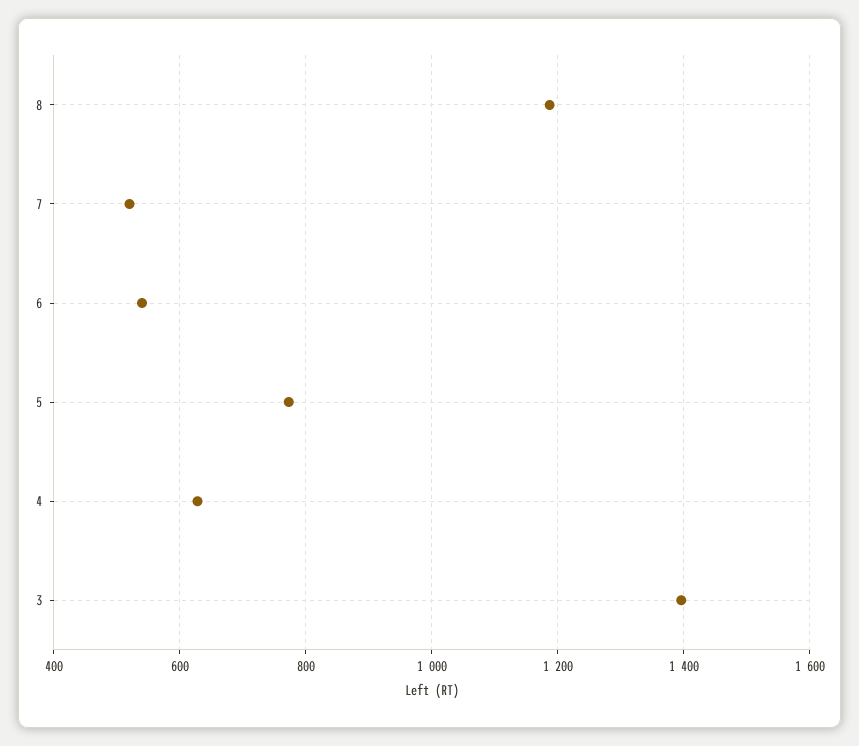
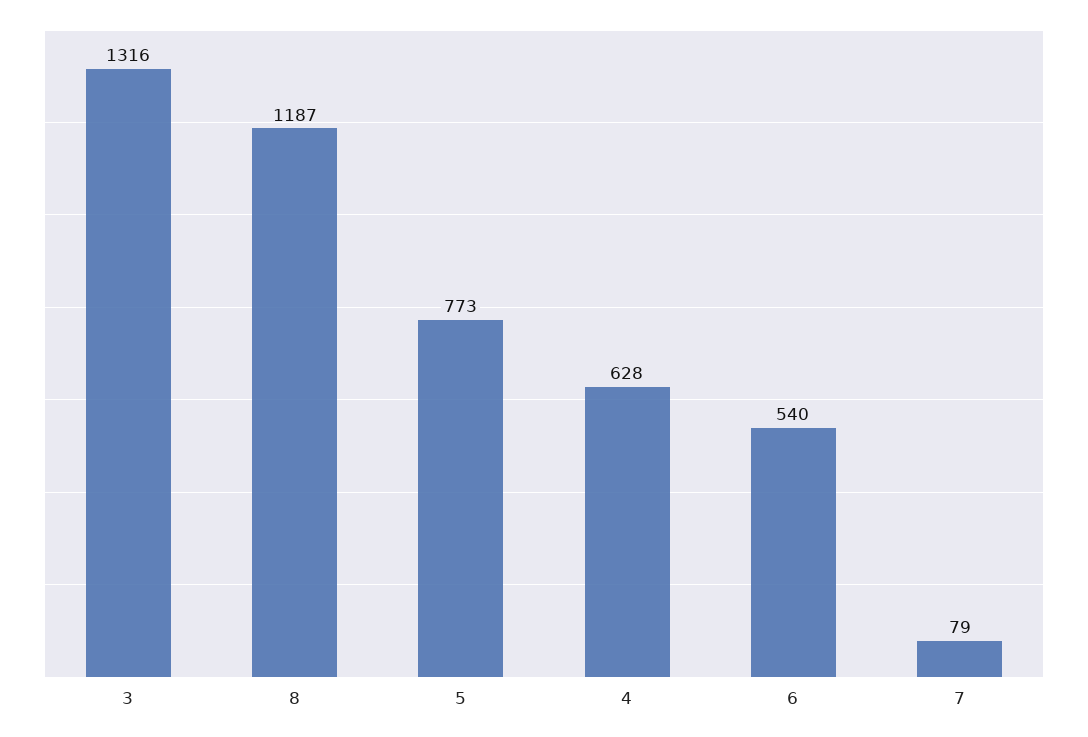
7: 520 -> 79
3: 1400 -> 1316

